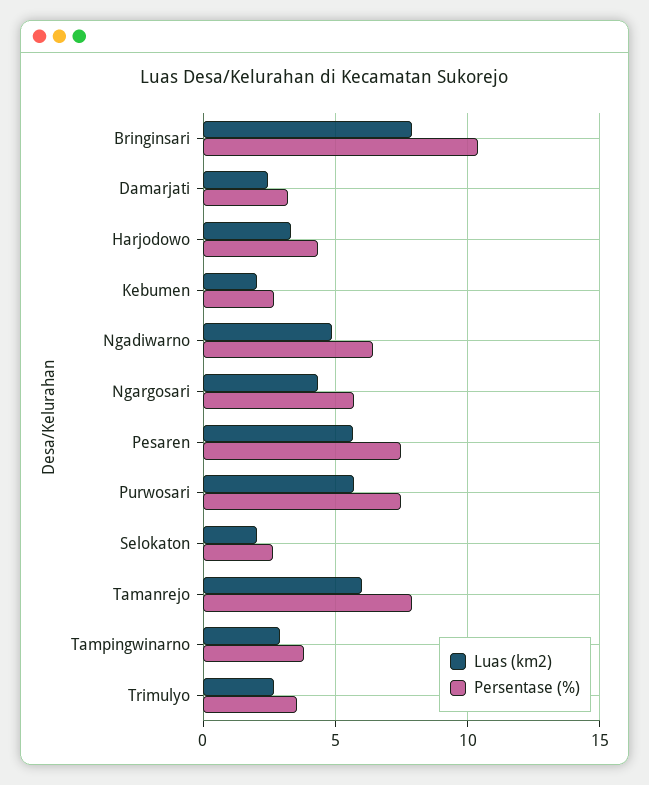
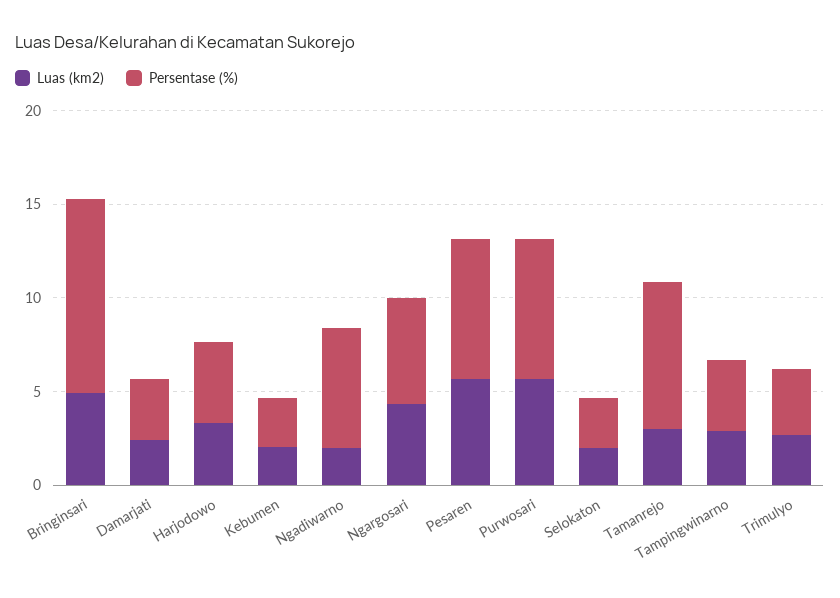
Luas (km2), Bringinsari: 8 -> 5
Luas (km2), Ngadiwarno: 5 -> 2
Luas (km2), Tamanrejo: 6 -> 3

